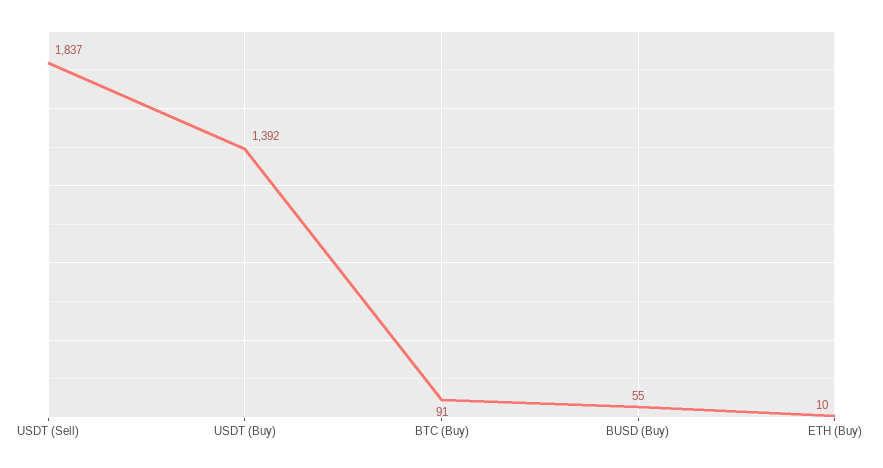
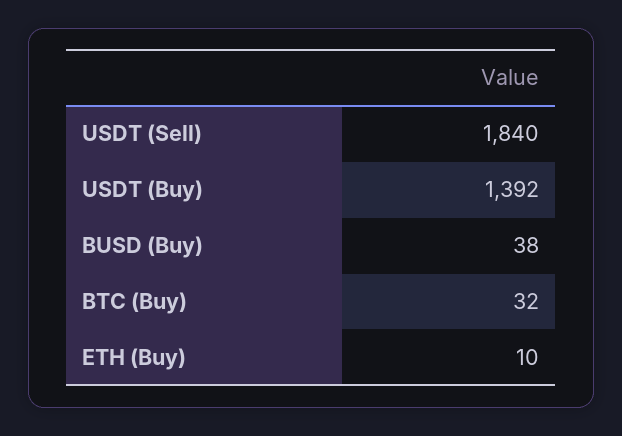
USDT (Sell): 1837 -> 1840
BTC (Buy): 91 -> 32
BUSD (Buy): 55 -> 38

